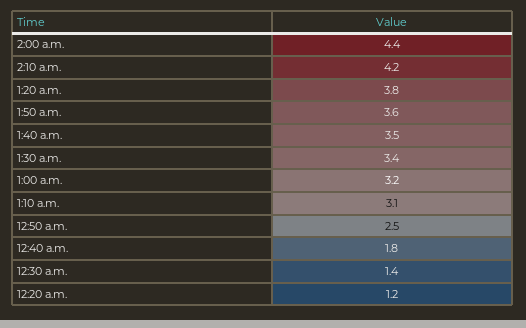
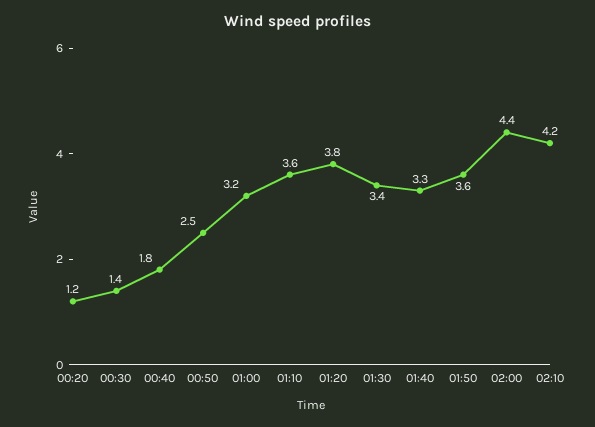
1:40 a.m.: 3.5 -> 3.3
1:10 a.m.: 3.1 -> 3.6

